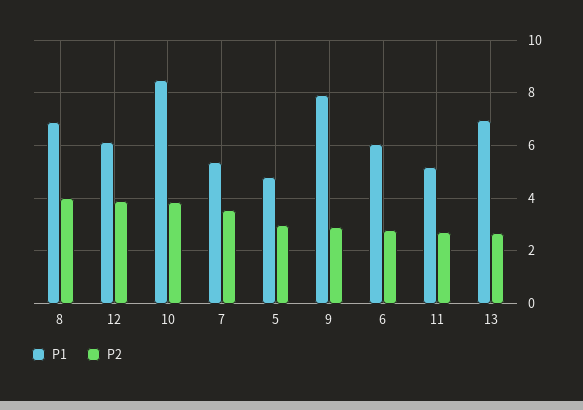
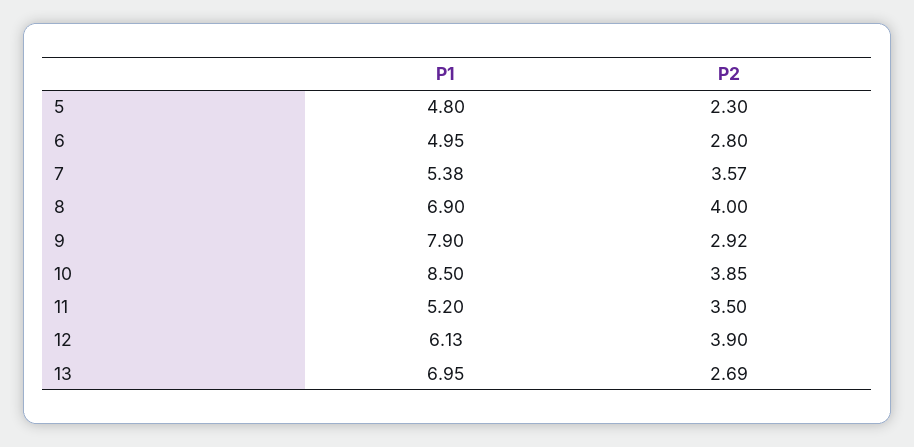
P2, 5: 3 -> 2.3
P1, 6: 6 -> 4.95
P2, 11: 2.75 -> 3.5

